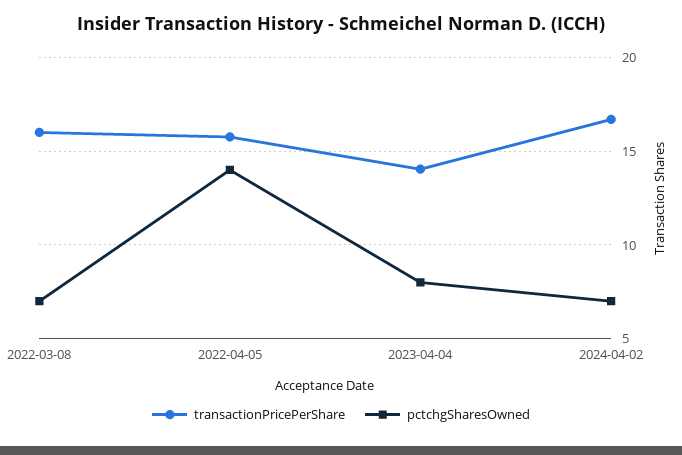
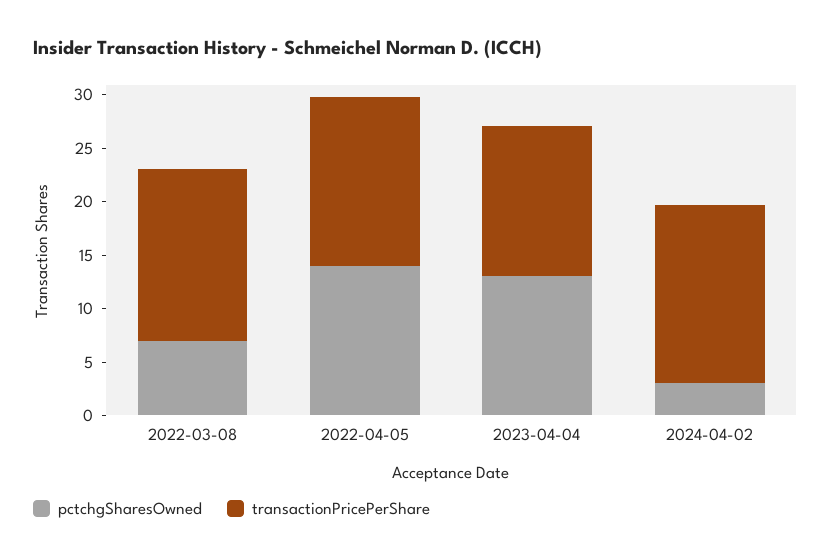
pctchgSharesOwned, 2023-04-04: 8 -> 13
pctchgSharesOwned, 2024-04-02: 7 -> 3

